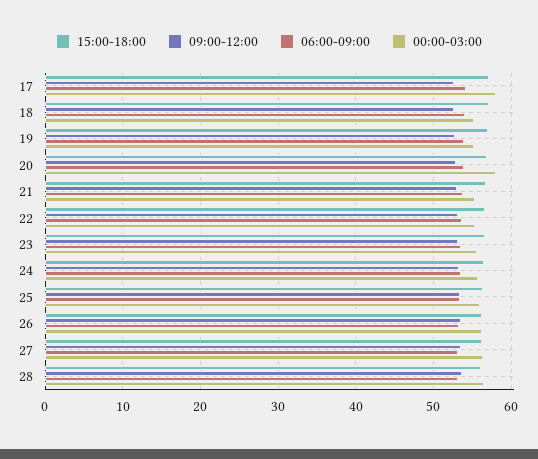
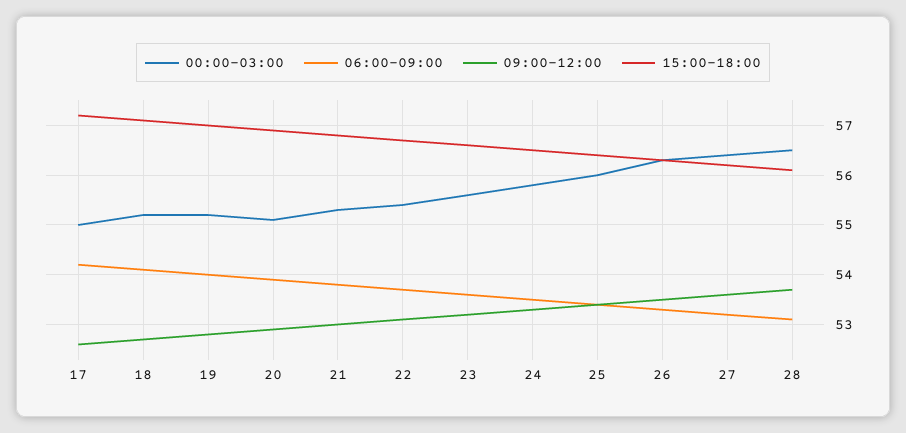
00:00-03:00, 17: 58 -> 55
00:00-03:00, 20: 58 -> 55

